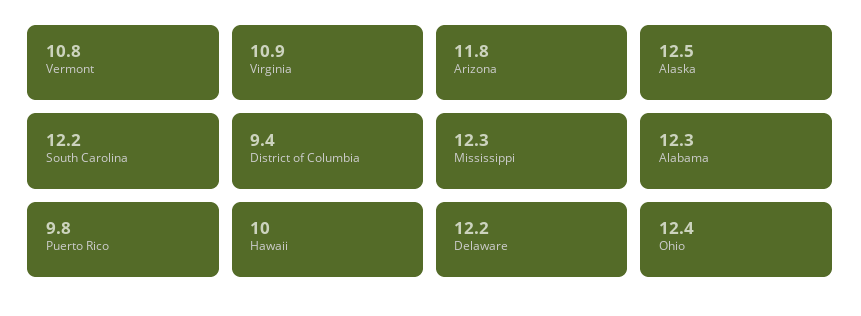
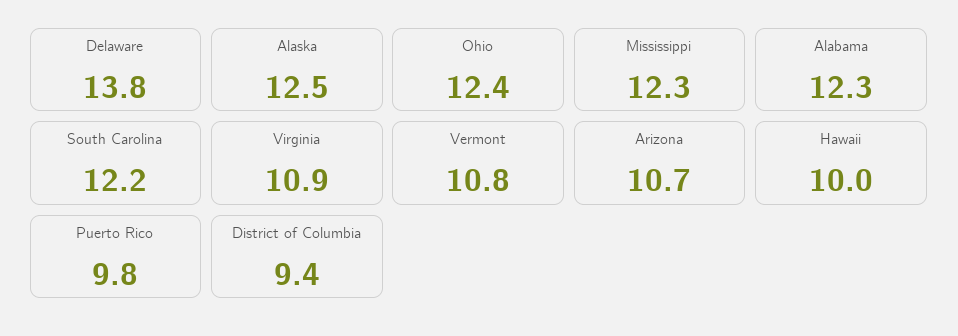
Arizona: 11.8 -> 10.7
Delaware: 12.2 -> 13.8

